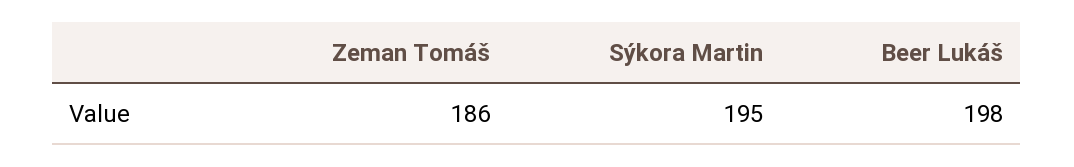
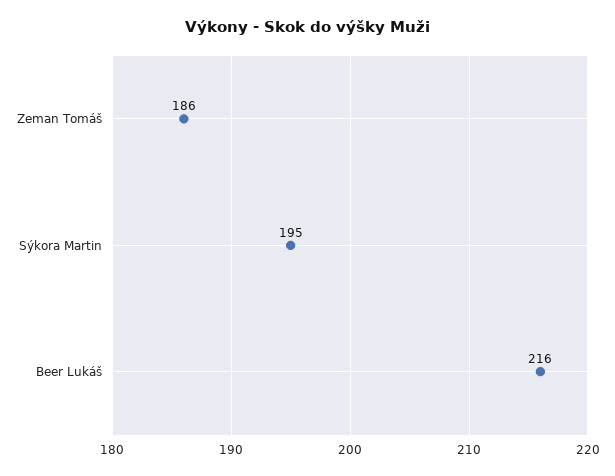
Beer Lukáš: 198 -> 216

